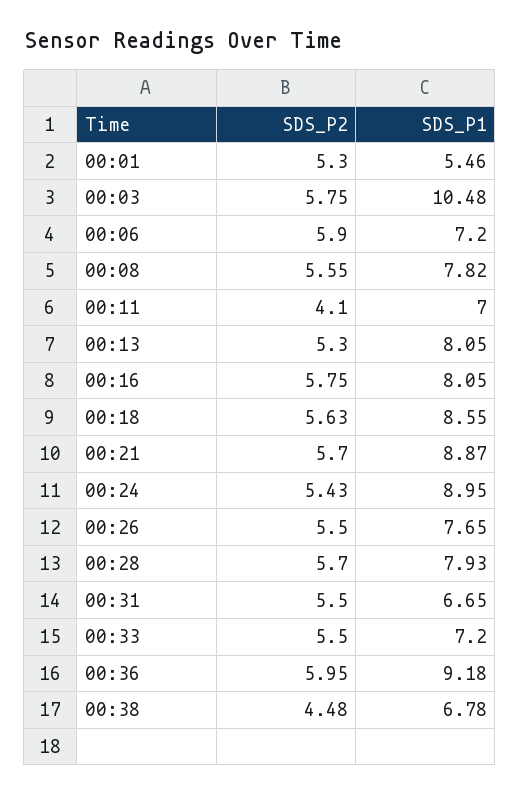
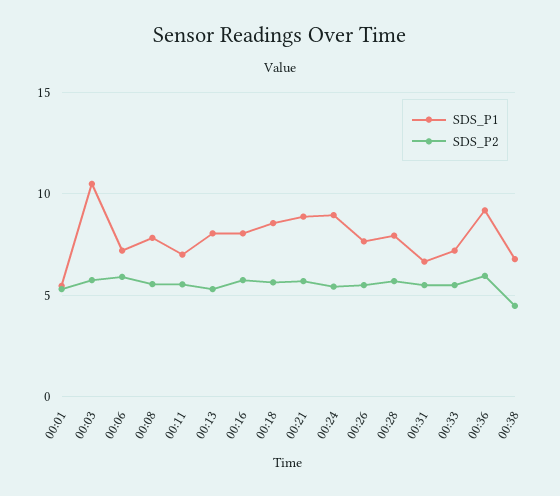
SDS_P2, 00:11: 4.1 -> 5.5

